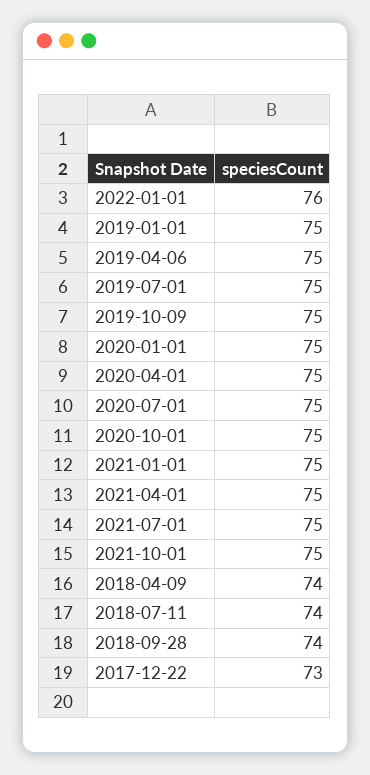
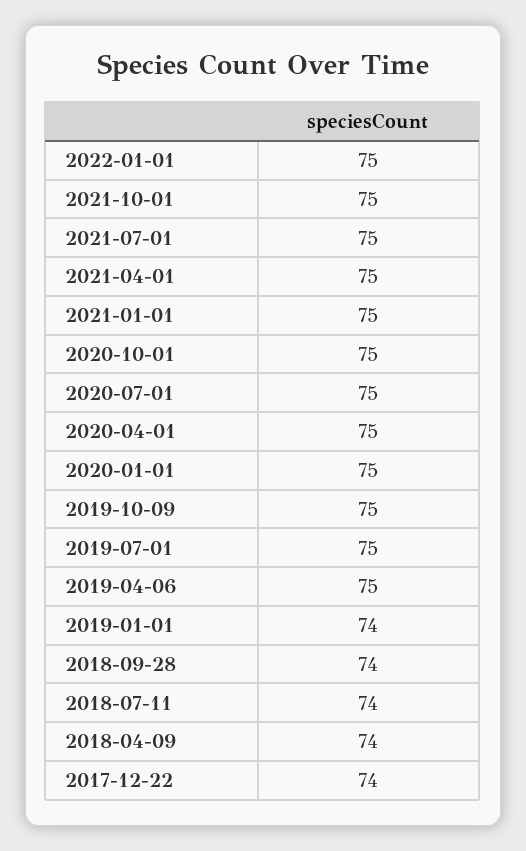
2022-01-01: 76 -> 75
2019-01-01: 75 -> 74
2017-12-22: 73 -> 74

